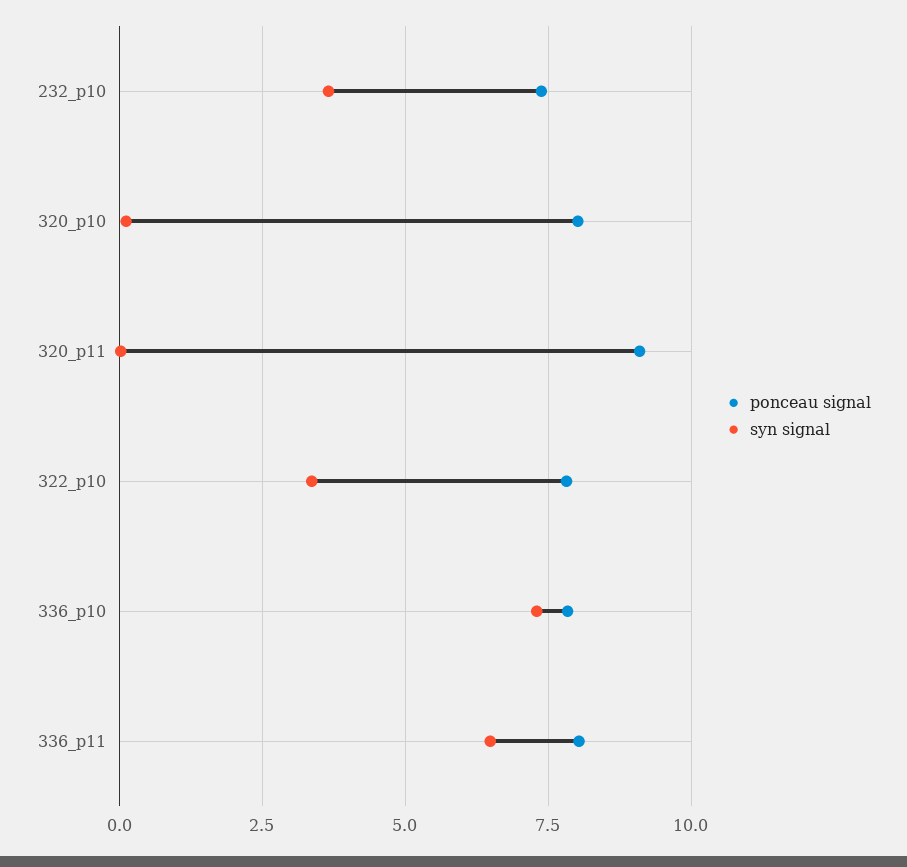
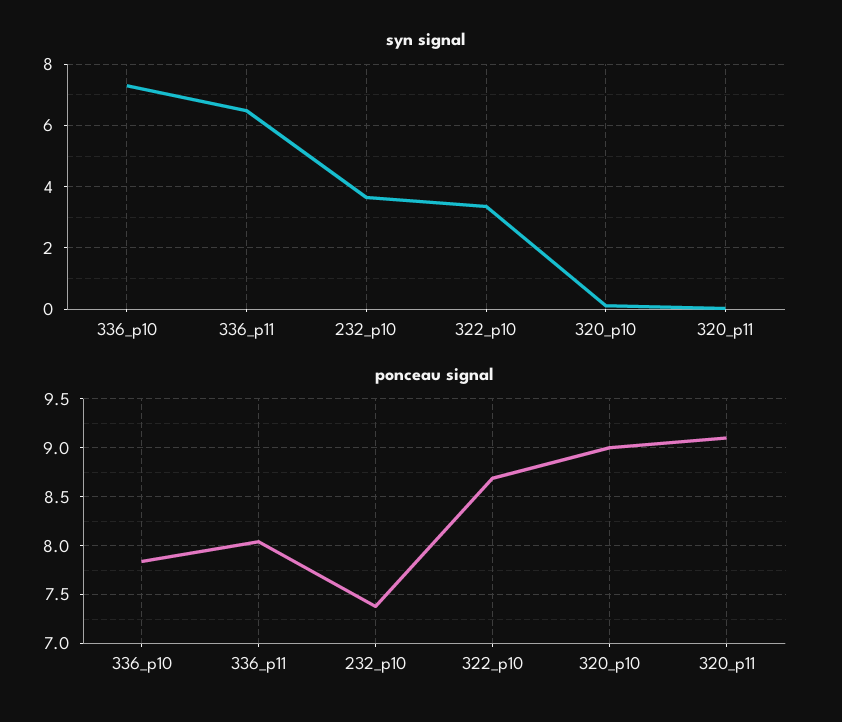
ponceau signal, 320_p10: 8 -> 9
ponceau signal, 322_p10: 7.75 -> 8.7

